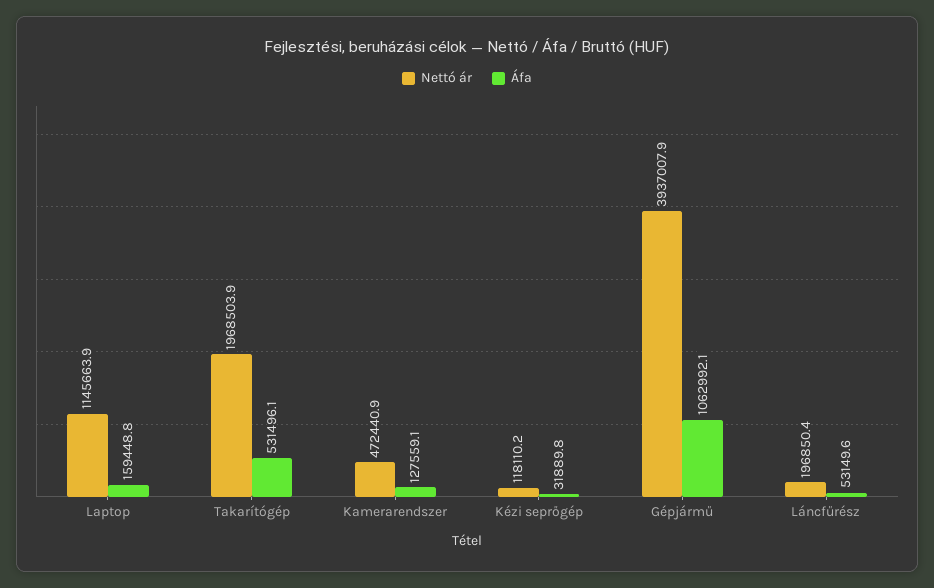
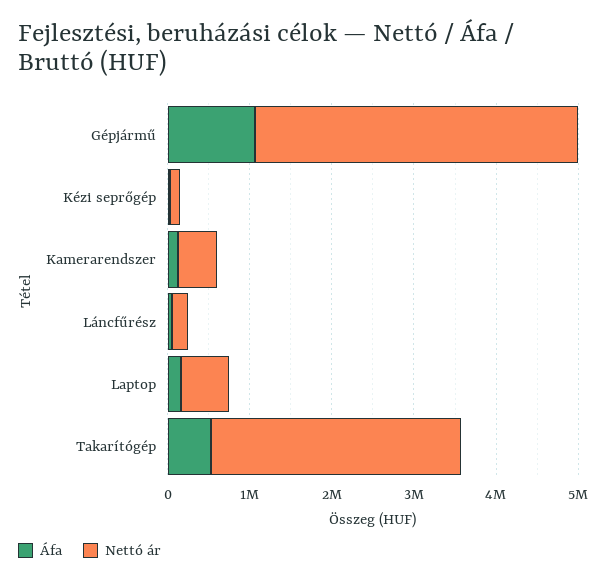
Nettó ár, Laptop: 1145663.9 -> 600000
Nettó ár, Takarítógép: 1968503.9 -> 3000000

